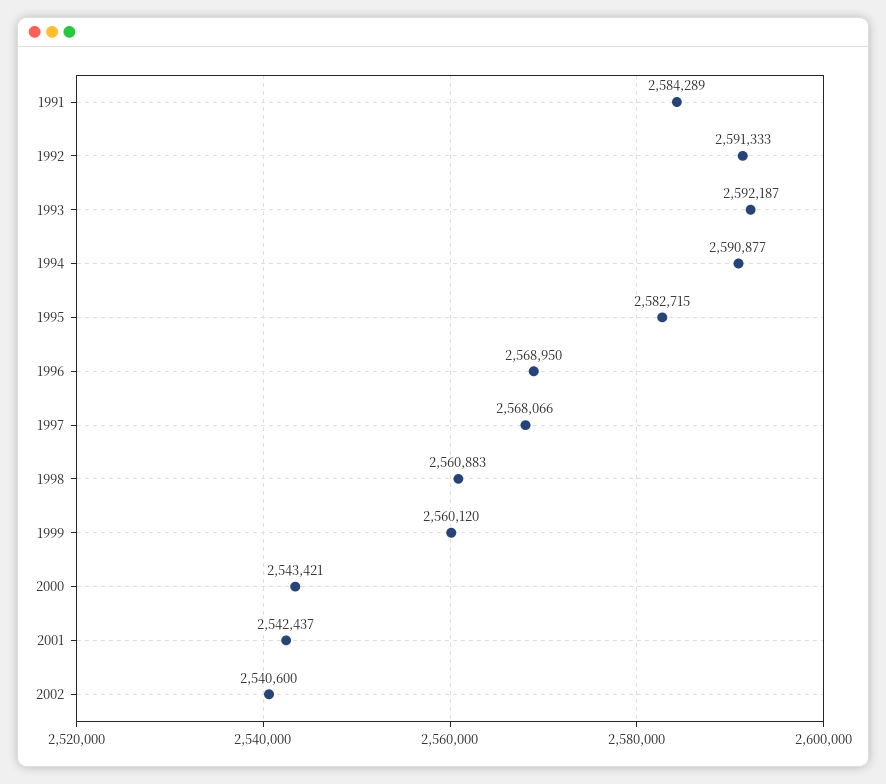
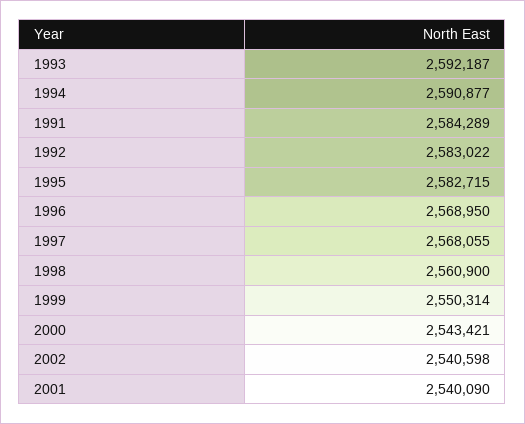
1992: 2591333 -> 2583022
1997: 2568066 -> 2568055
1998: 2560883 -> 2560900
1999: 2560120 -> 2550314
2001: 2542437 -> 2540090
2002: 2540600 -> 2540598

